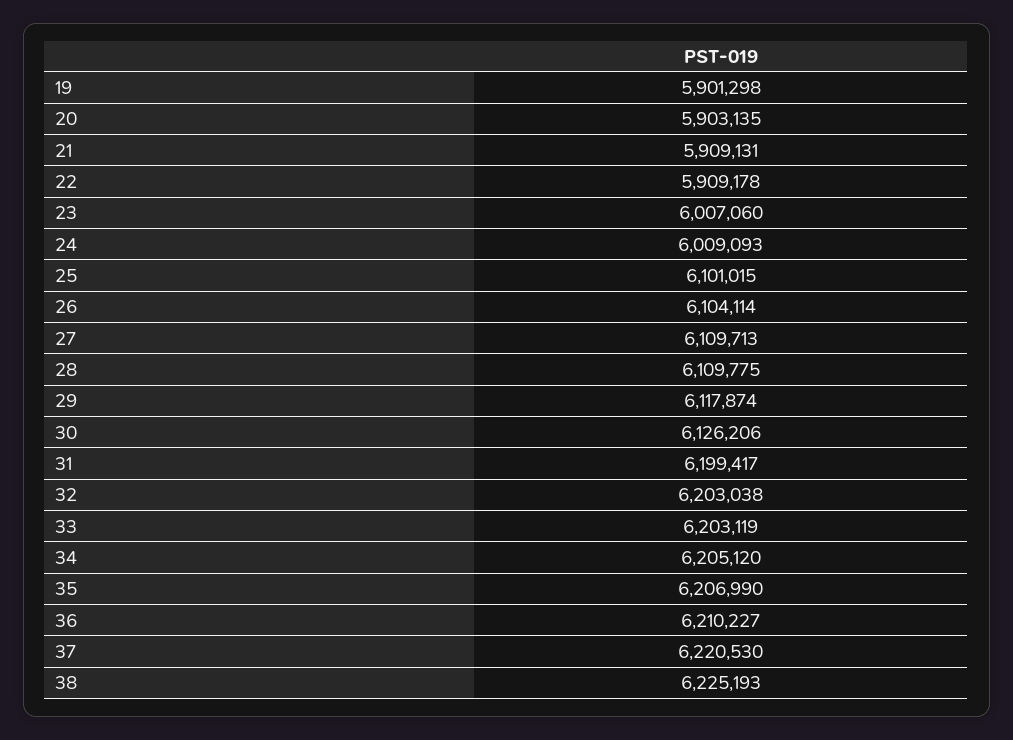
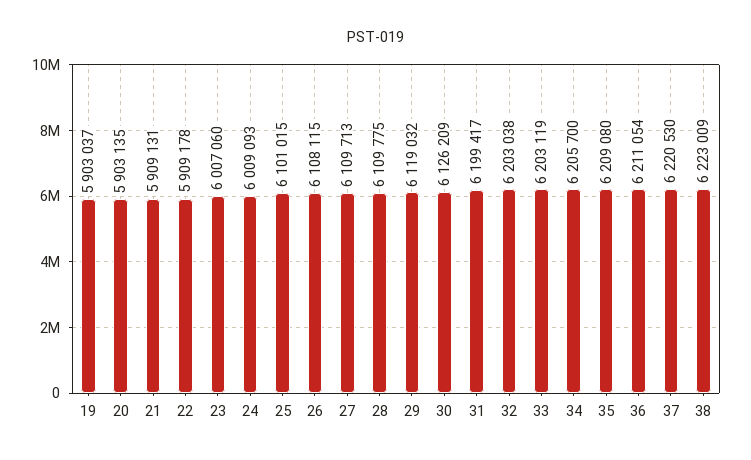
19: 5901298 -> 5903037
26: 6104114 -> 6108115
29: 6117874 -> 6119032
30: 6126206 -> 6126209
34: 6205120 -> 6205700
35: 6206990 -> 6209080
36: 6210227 -> 6211054
38: 6225193 -> 6223009

